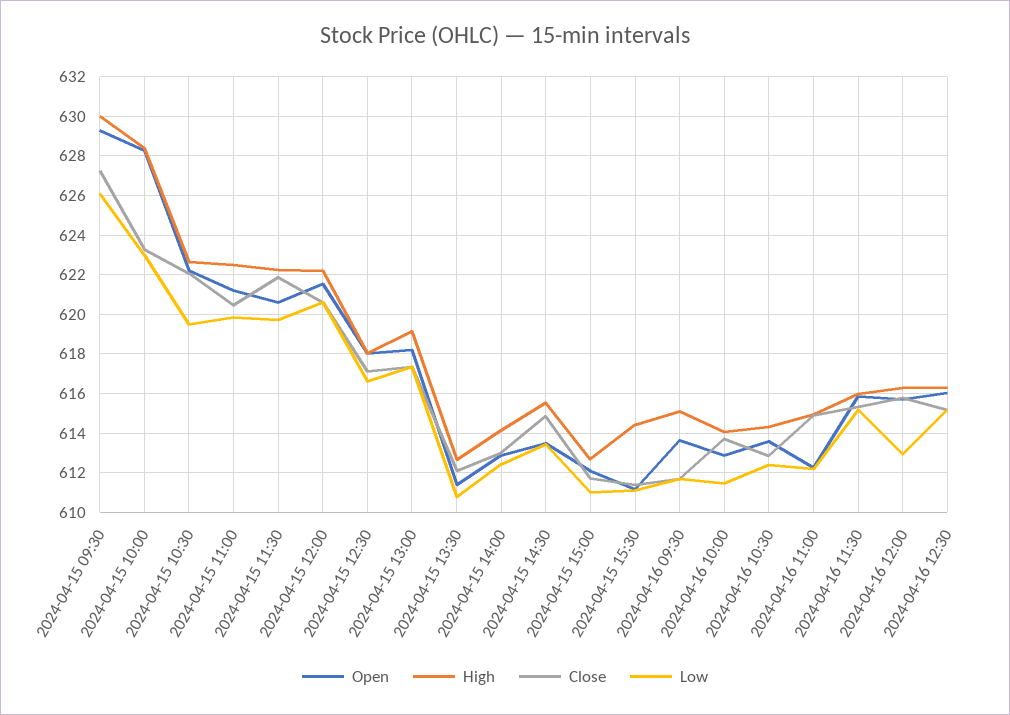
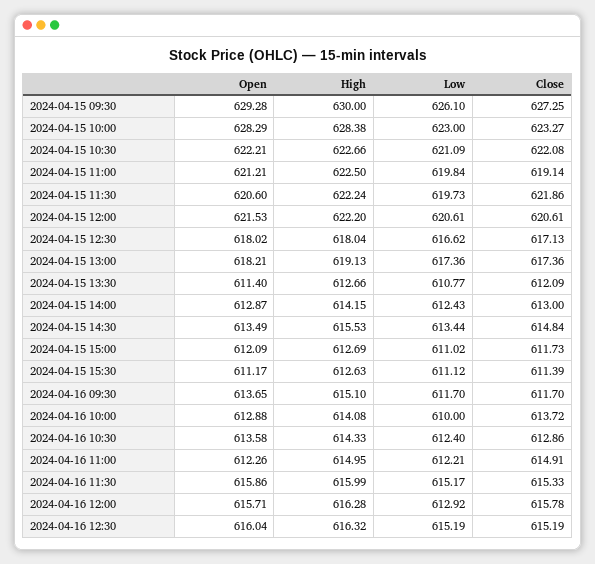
Low, 2024-04-15 10:30: 619.5 -> 621.09
Close, 2024-04-15 11:00: 620.5 -> 619.14
High, 2024-04-15 15:30: 614.5 -> 612.63
Low, 2024-04-16 10:00: 611.5 -> 610

